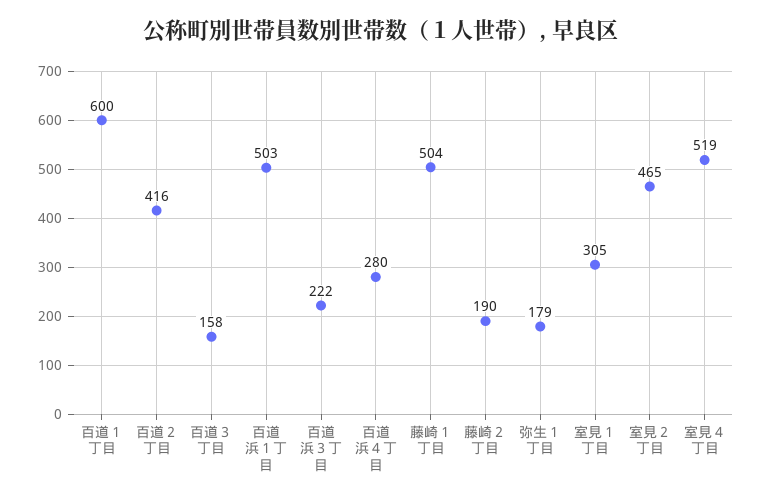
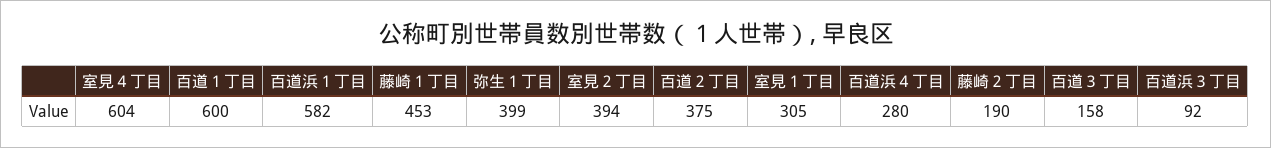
百道２丁目: 416 -> 375
百道浜１丁目: 503 -> 582
百道浜３丁目: 222 -> 92
藤崎１丁目: 504 -> 453
弥生１丁目: 179 -> 399
室見２丁目: 465 -> 394
室見４丁目: 519 -> 604

